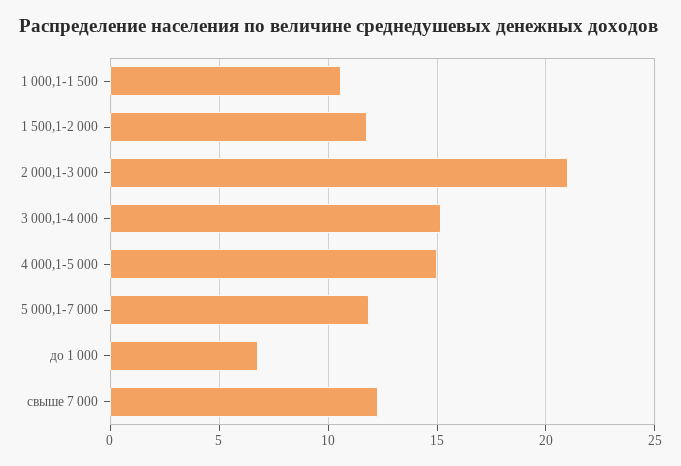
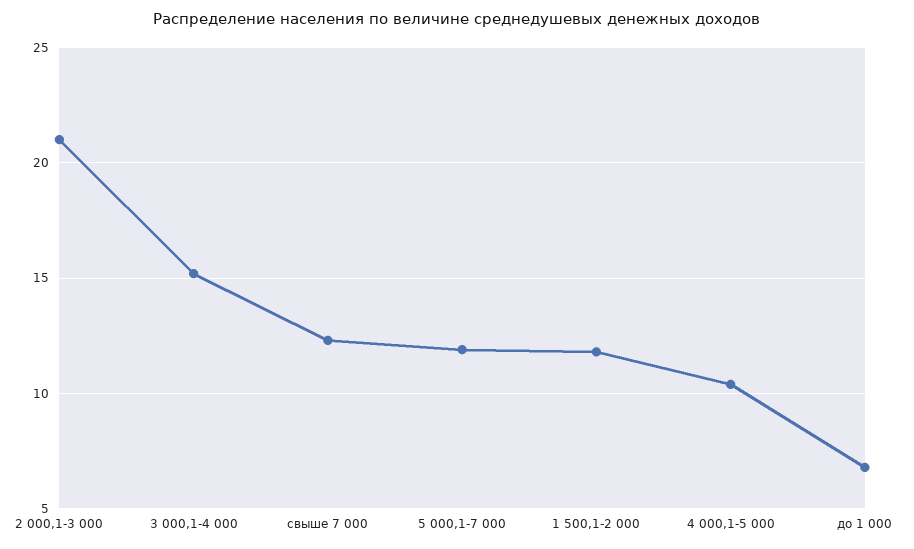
1 000,1-1 500: 10.5 -> none
4 000,1-5 000: 15 -> 10.5

